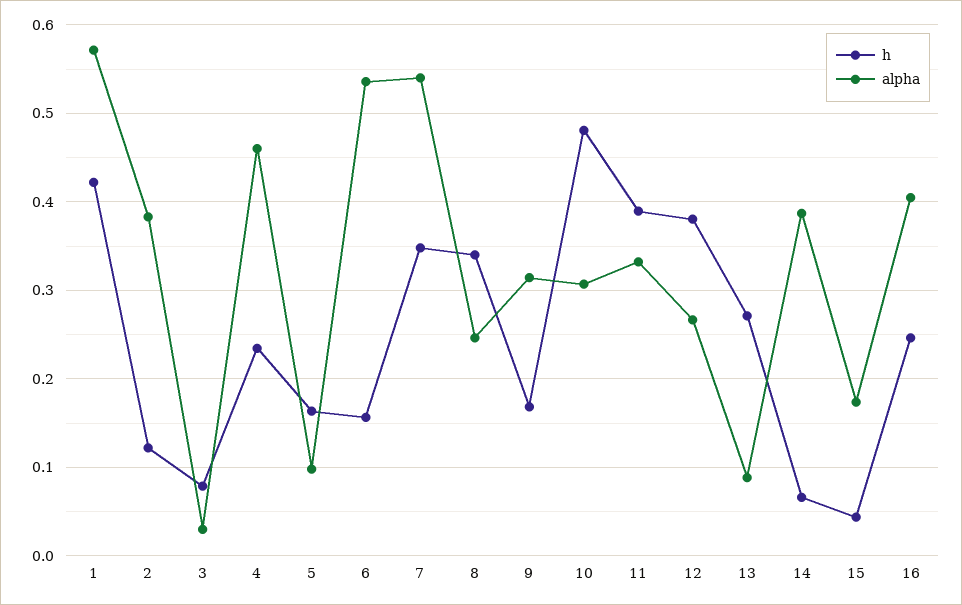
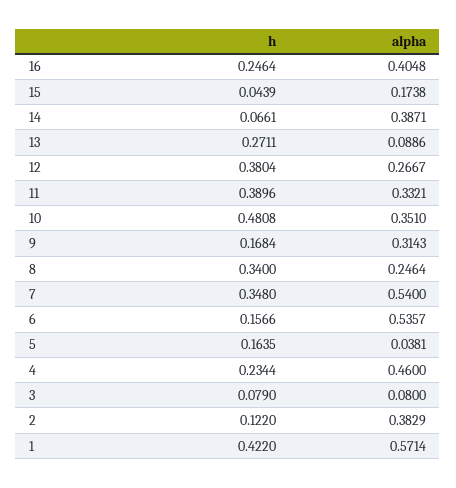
alpha, 3: 0.03 -> 0.08
alpha, 5: 0.1 -> 0.0381
alpha, 10: 0.31 -> 0.351

